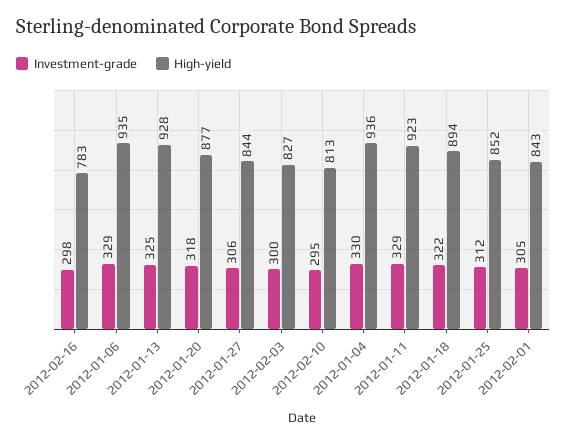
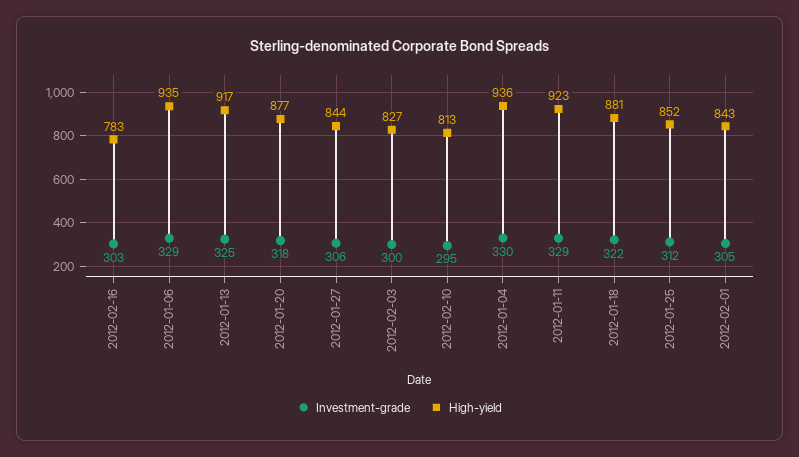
Investment-grade, 2012-02-16: 298 -> 303
High-yield, 2012-01-13: 928 -> 917
High-yield, 2012-01-18: 894 -> 881

